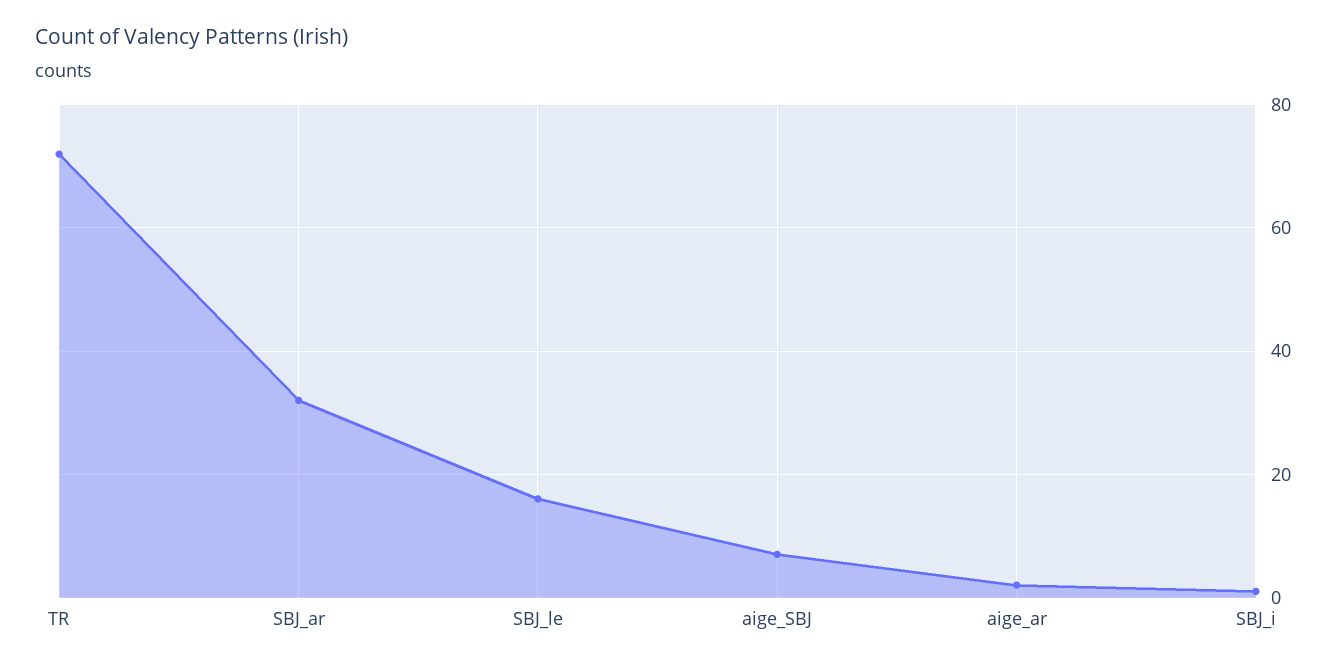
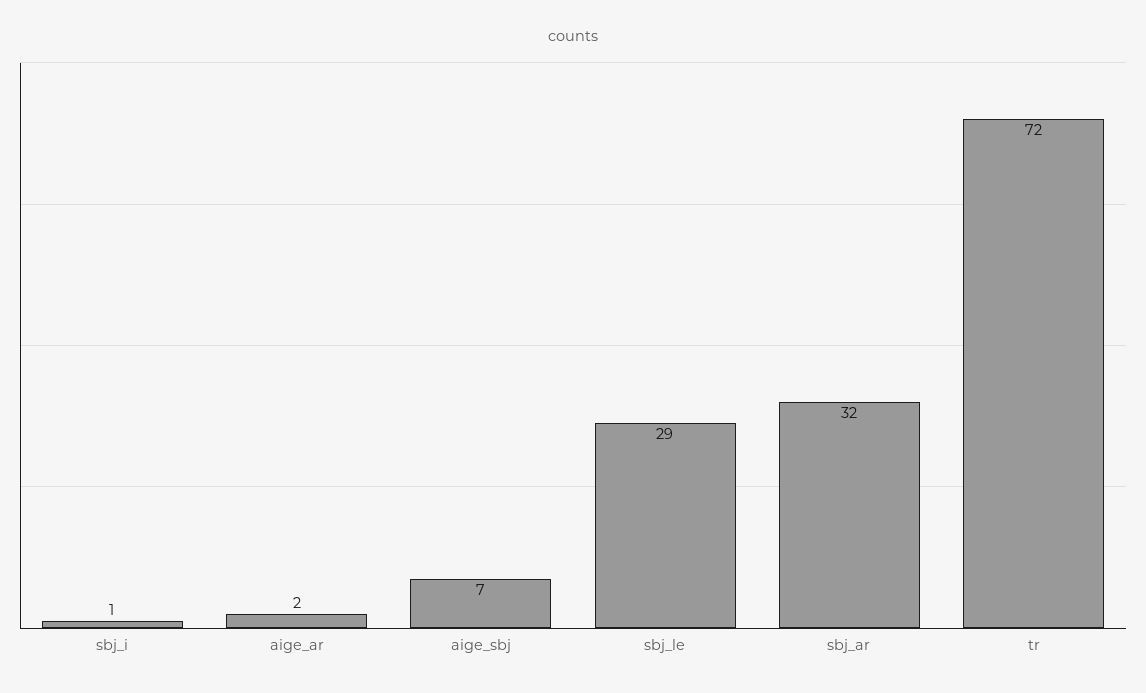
SBJ_le: 15 -> 29

